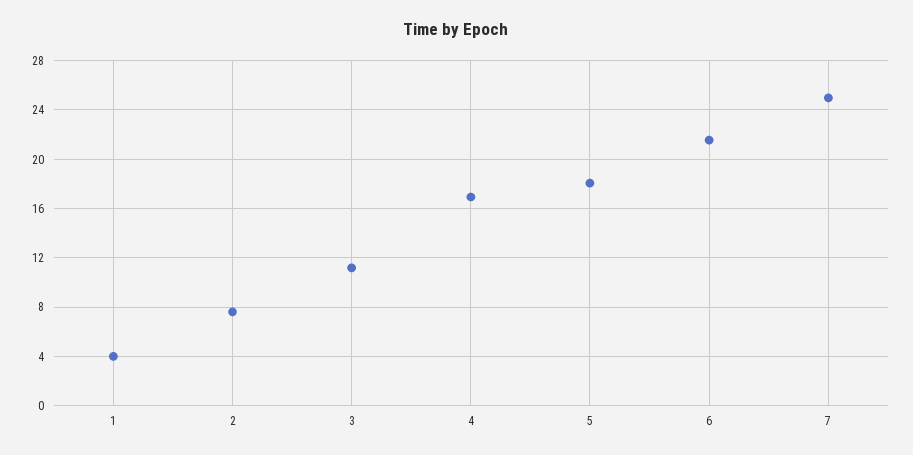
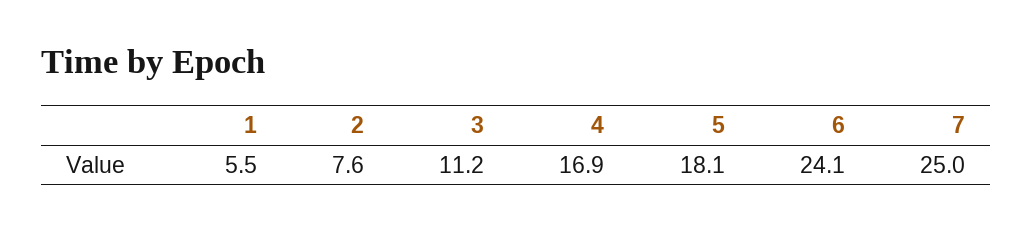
1: 4 -> 5.5
6: 21.5 -> 24.1

